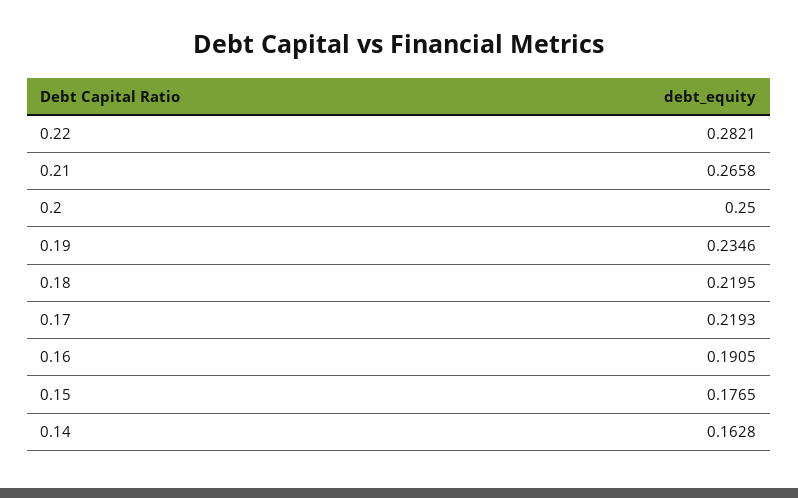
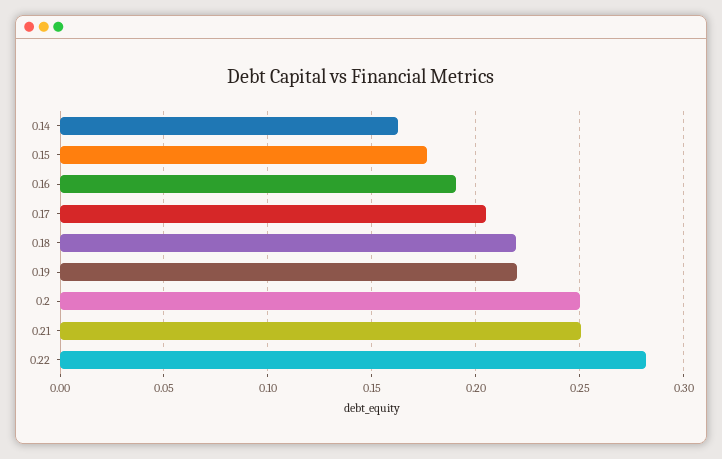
0.21: 0.2658 -> 0.25
0.19: 0.2346 -> 0.22
0.17: 0.2193 -> 0.205

